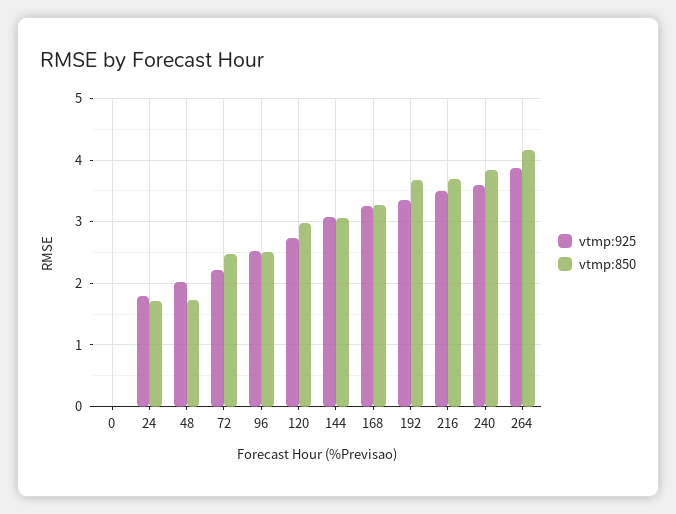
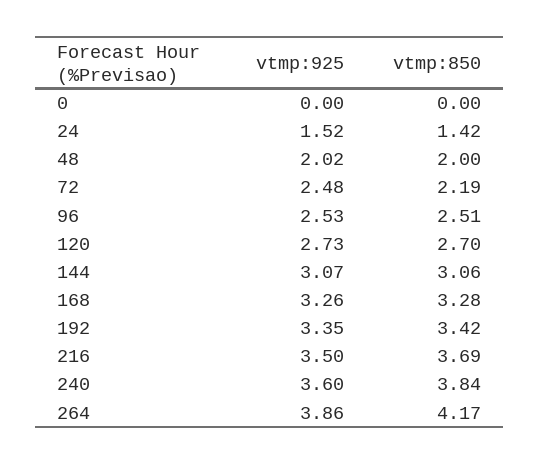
vtmp:925, 24: 1.8 -> 1.52
vtmp:850, 24: 1.7 -> 1.42
vtmp:850, 48: 1.7 -> 2
vtmp:925, 72: 2.2 -> 2.48
vtmp:850, 72: 2.5 -> 2.19
vtmp:850, 120: 3 -> 2.7
vtmp:850, 192: 3.7 -> 3.42

